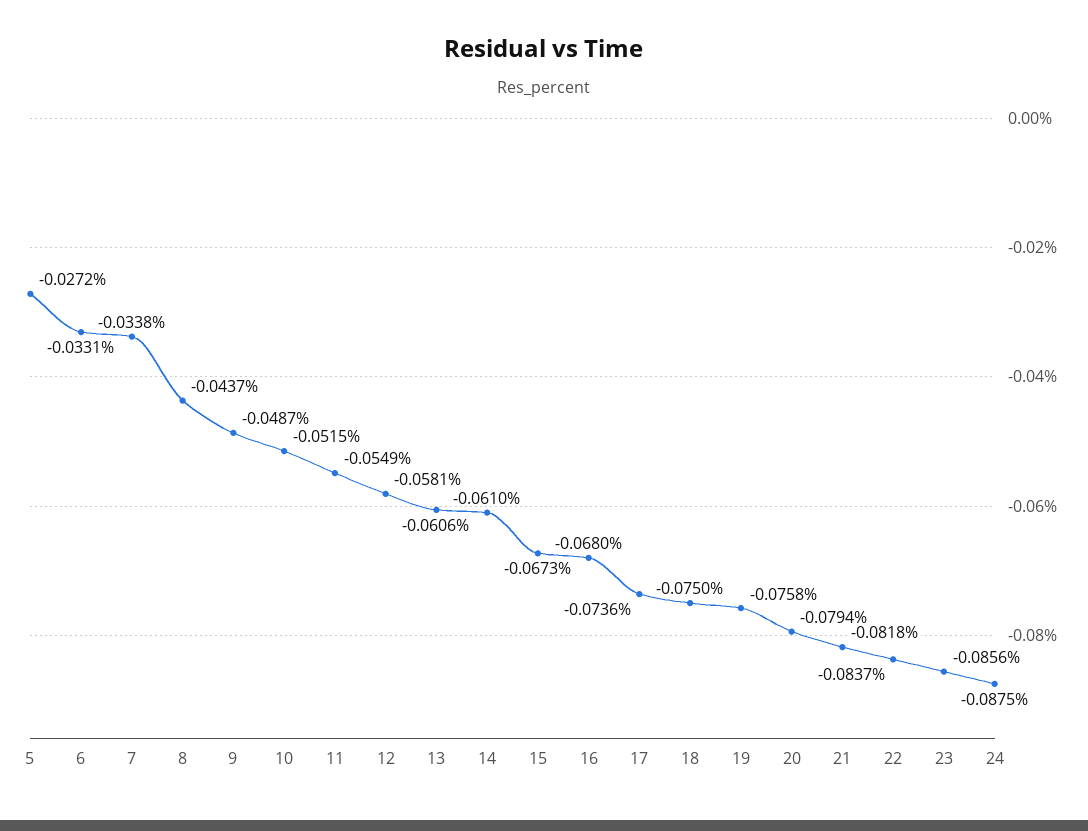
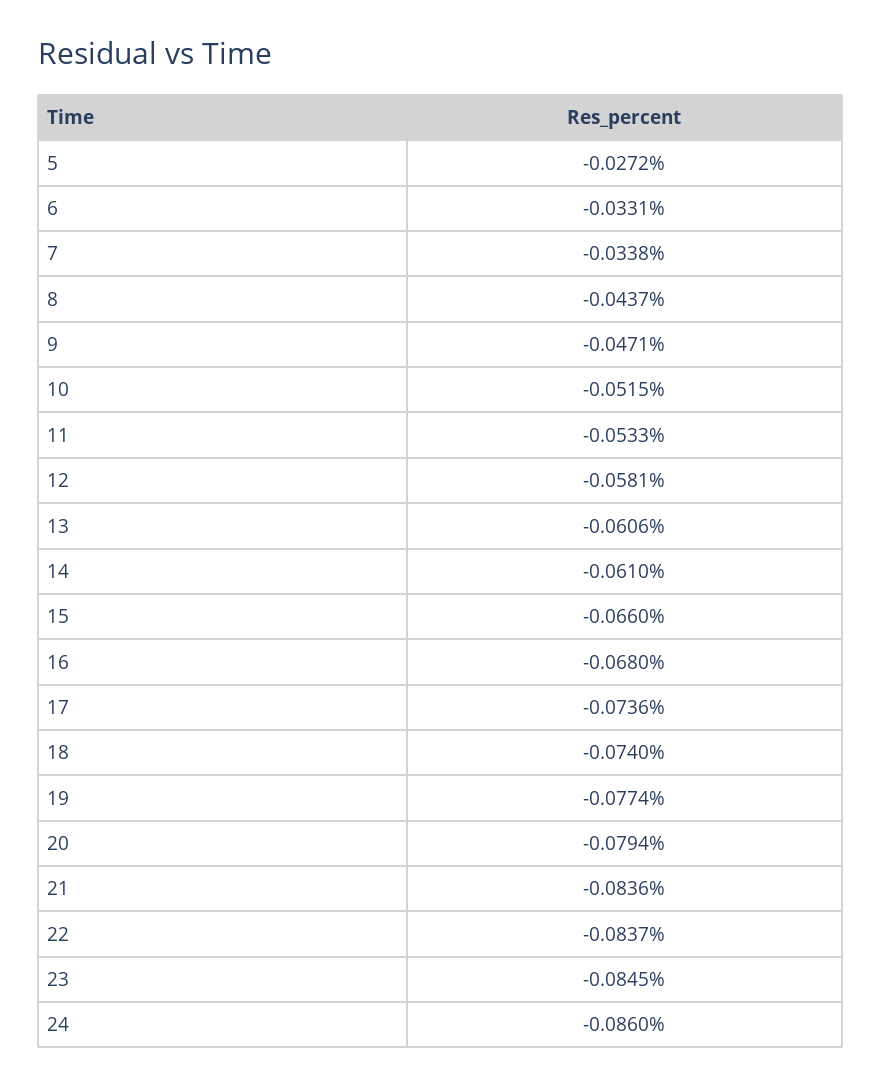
9: -0.0487 -> -0.0471
11: -0.0549 -> -0.0533
15: -0.0673 -> -0.066
18: -0.075 -> -0.074
19: -0.0758 -> -0.0774
21: -0.0818 -> -0.0836
23: -0.0856 -> -0.0845
24: -0.0875 -> -0.086

